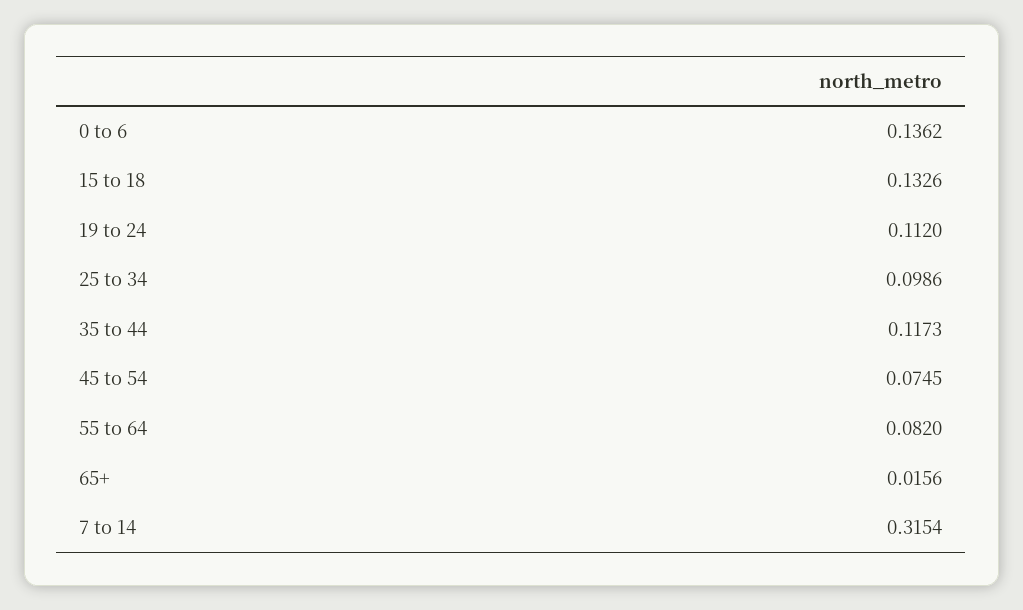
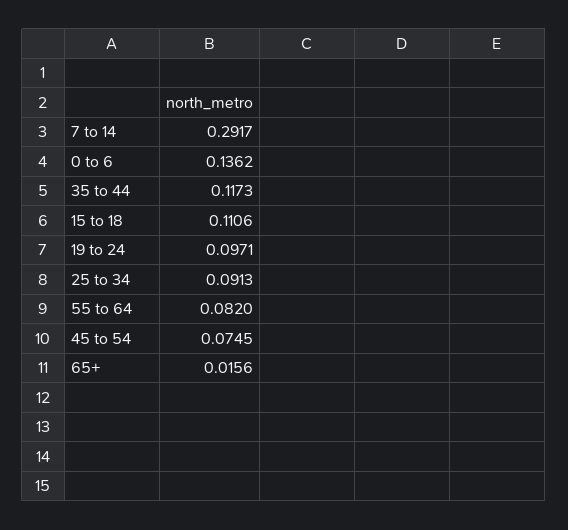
15 to 18: 0.1326 -> 0.1106
19 to 24: 0.112 -> 0.0971
25 to 34: 0.0986 -> 0.0913
7 to 14: 0.3154 -> 0.2917

